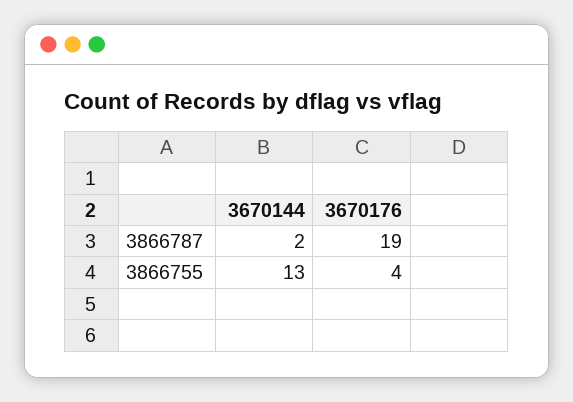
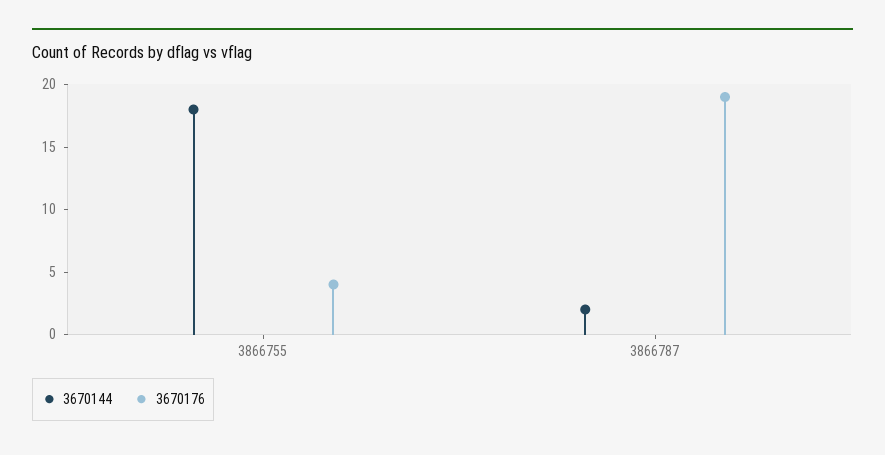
3670144, 3866755: 13 -> 18

